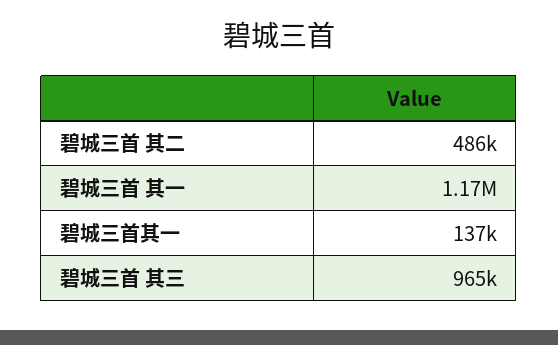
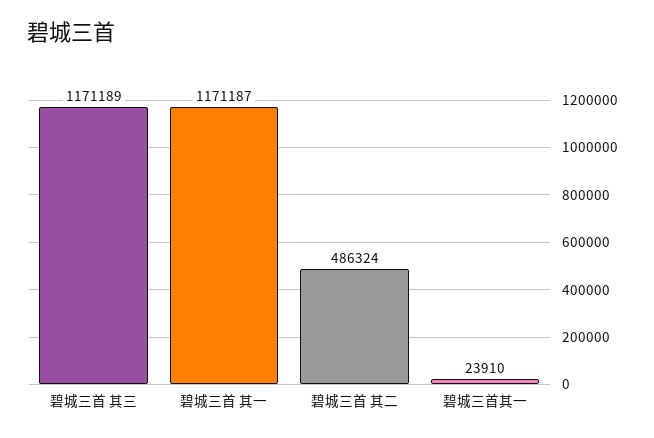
碧城三首其一: 137000 -> 23910
碧城三首 其三: 965000 -> 1171189

